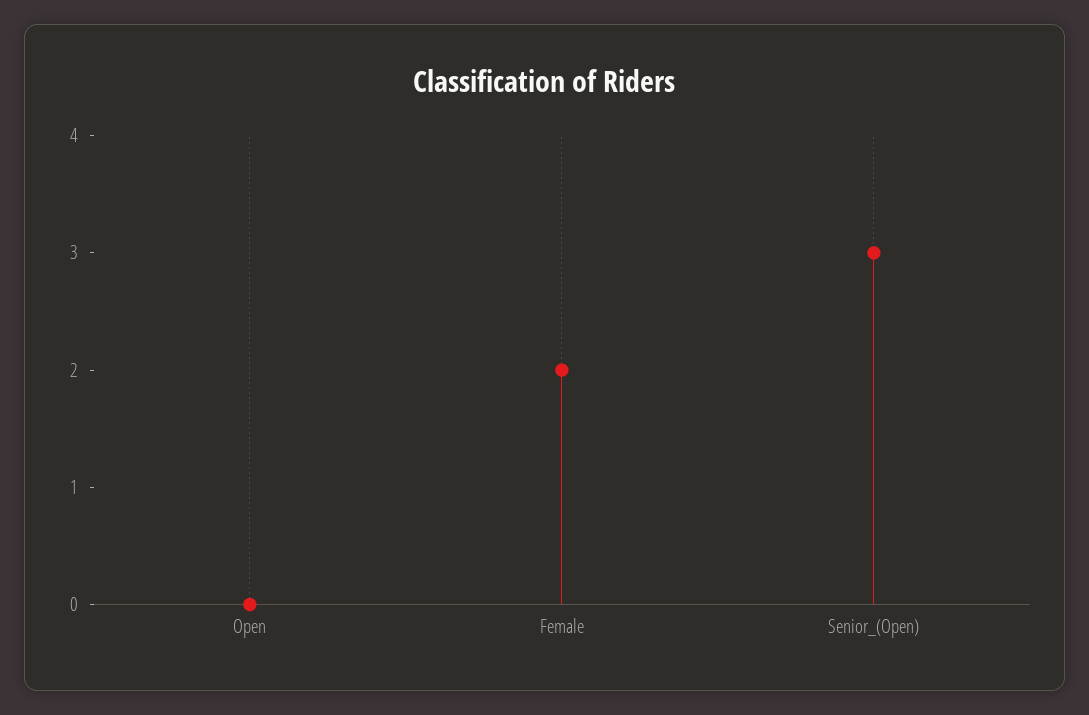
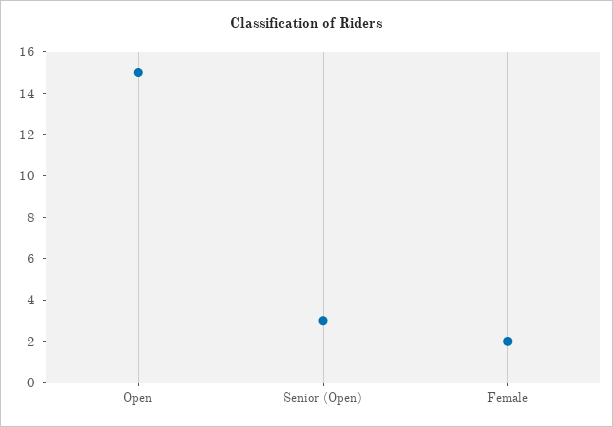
Open: 0 -> 15

